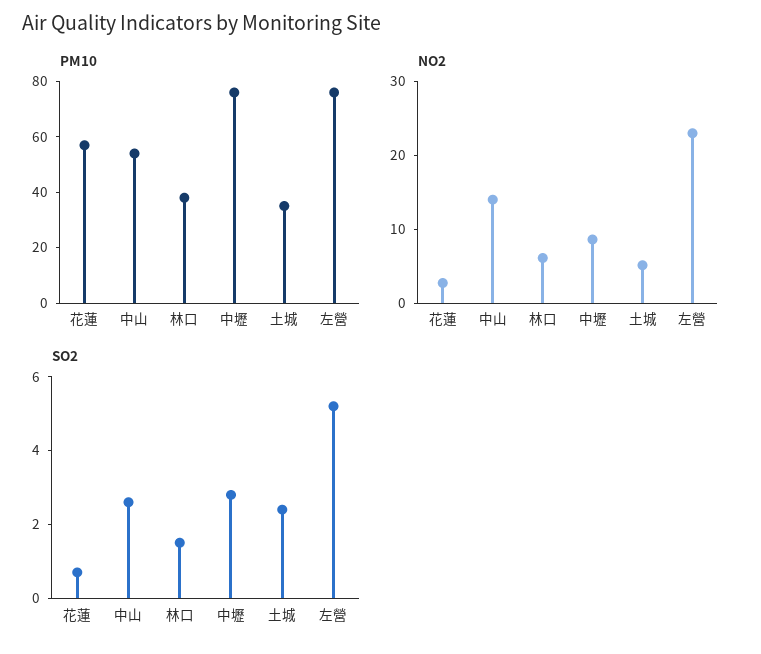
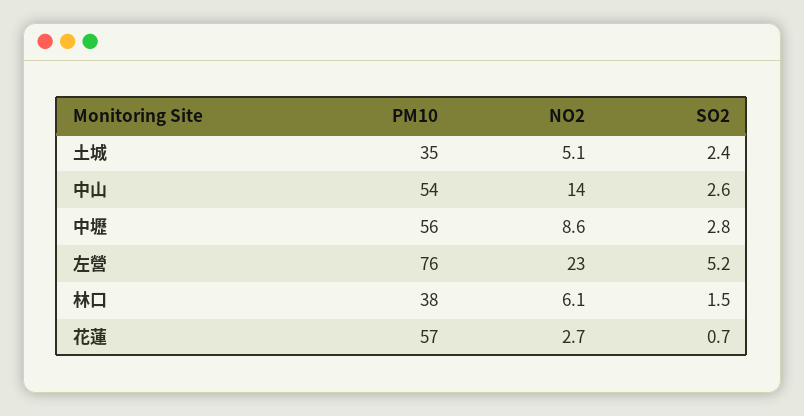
PM10, 中壢: 75 -> 56

